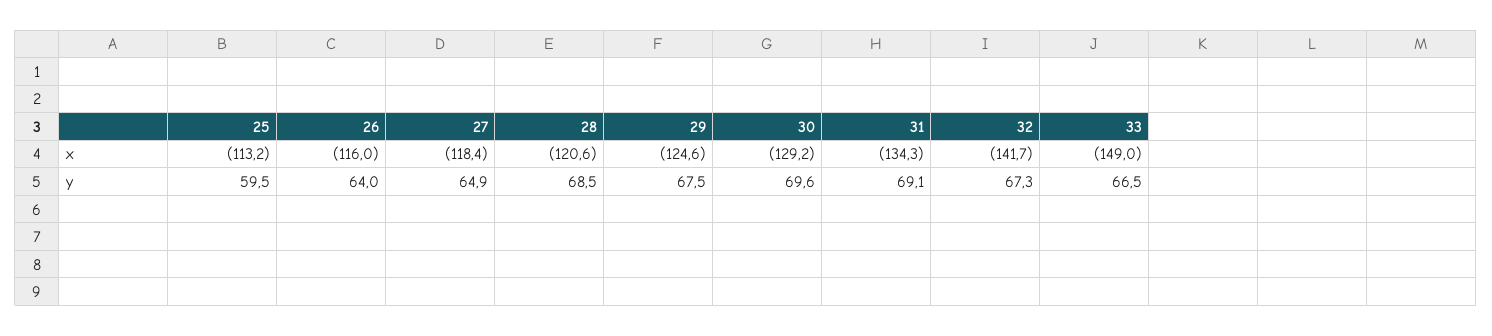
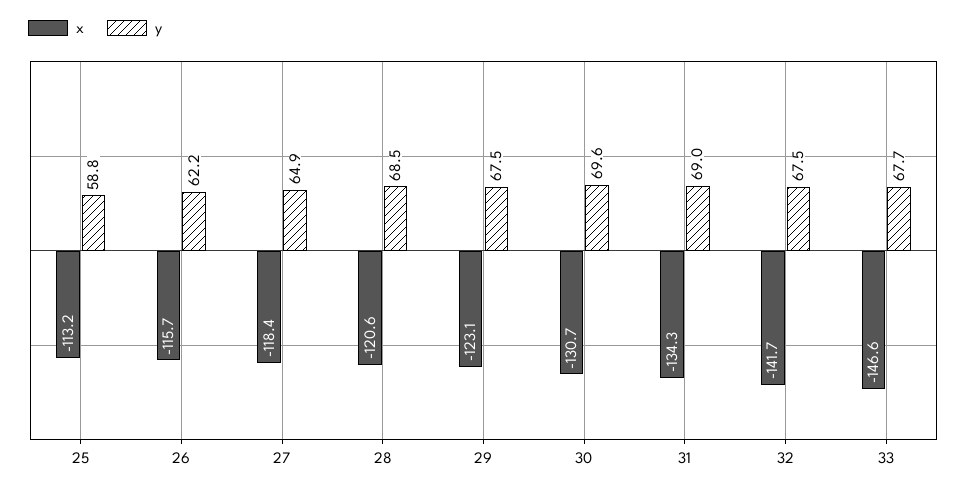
x, 26: -116 -> -115.7
x, 29: -124.6 -> -123.1
x, 30: -129.2 -> -130.7
x, 33: -149 -> -146.6
y, 25: 59.5 -> 58.8
y, 26: 64 -> 62.2
y, 31: 69.1 -> 69
y, 32: 67.3 -> 67.5
y, 33: 66.5 -> 67.7

